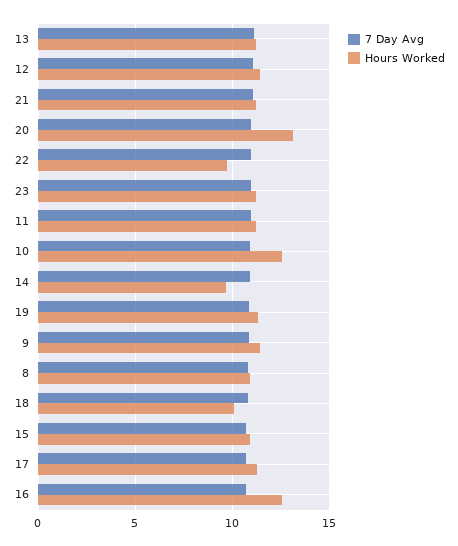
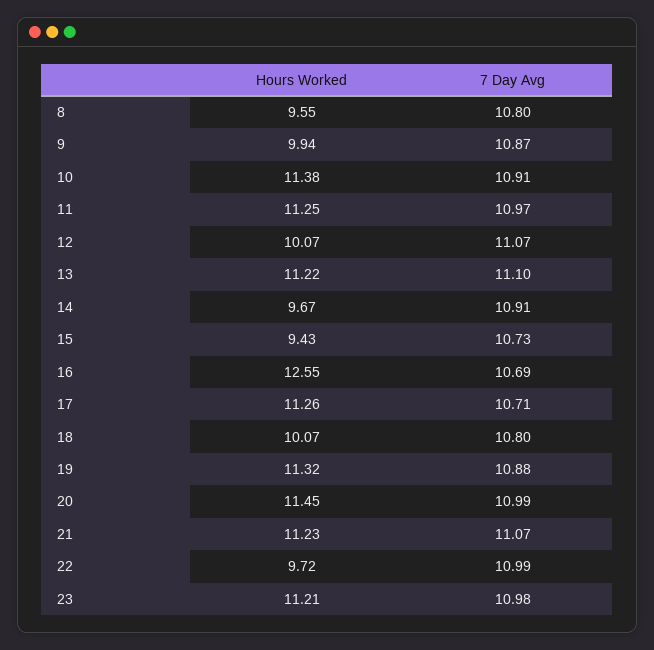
Hours Worked, 12: 11.5 -> 10.07
Hours Worked, 20: 13 -> 11.45
Hours Worked, 10: 12.5 -> 11.38
Hours Worked, 9: 11.5 -> 9.94
Hours Worked, 8: 11 -> 9.55
Hours Worked, 15: 11 -> 9.43

